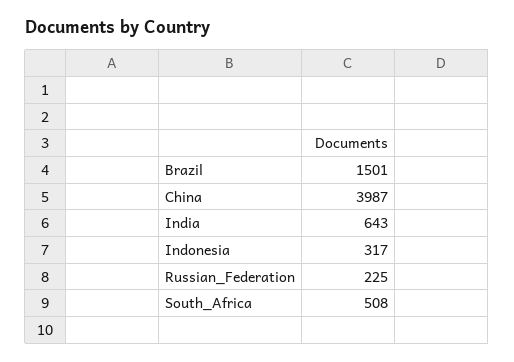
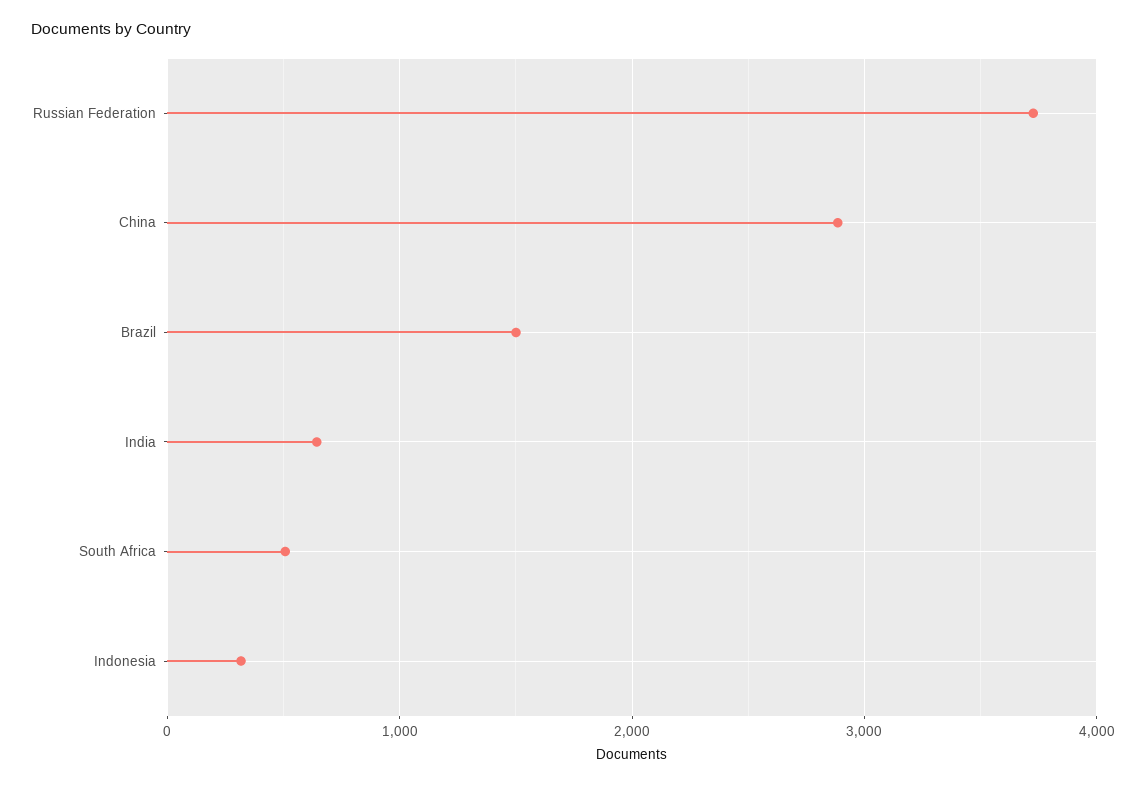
China: 3987 -> 2900
Russian_Federation: 225 -> 3700

